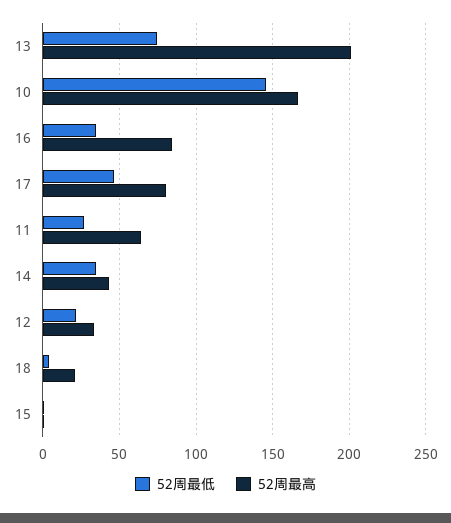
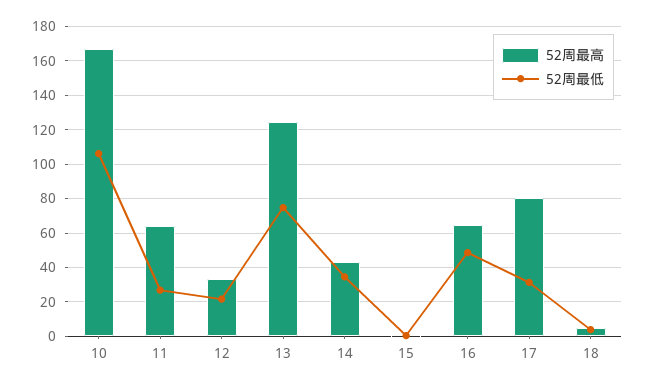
52周最高, 13: 200 -> 125
52周最低, 10: 145 -> 105
52周最低, 16: 35 -> 50
52周最高, 16: 85 -> 65
52周最低, 17: 45 -> 30
52周最高, 18: 20 -> 5

